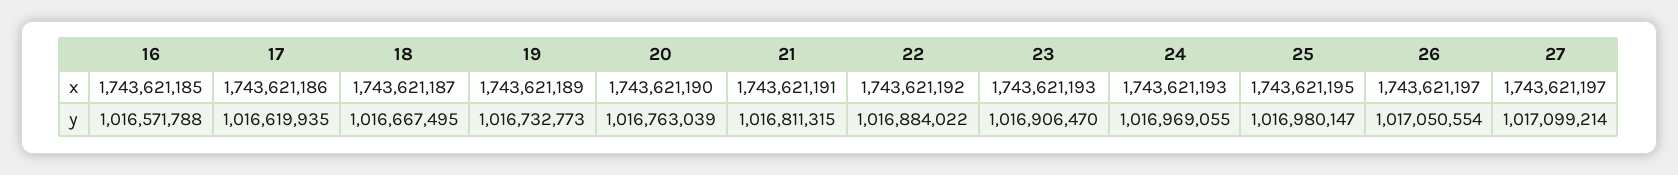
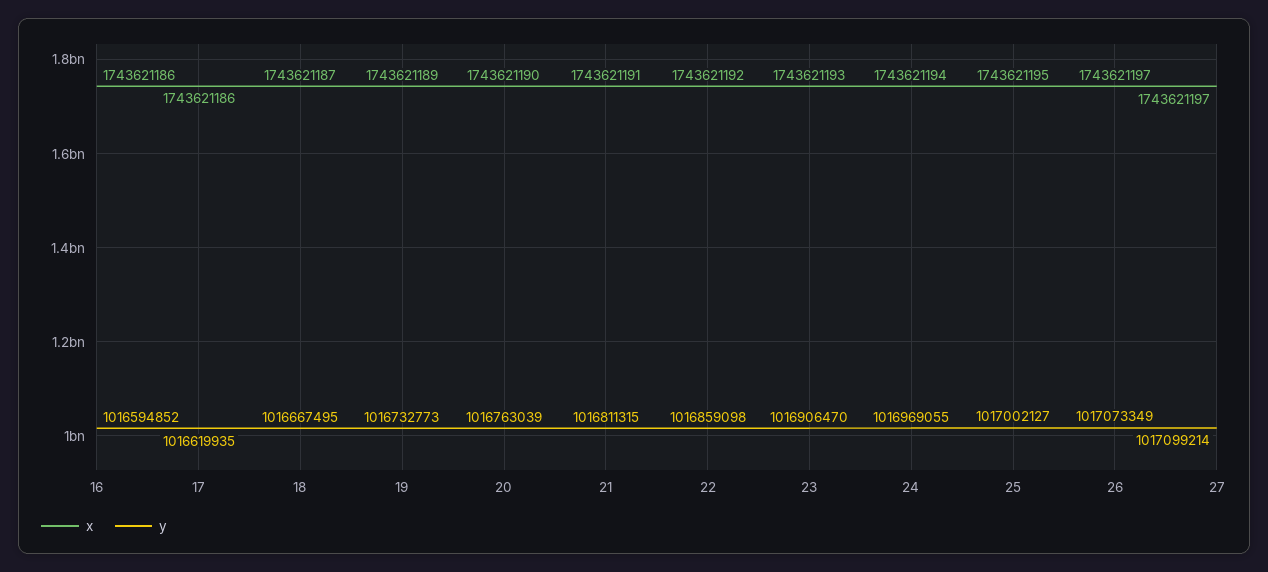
x, 16: 1743621185 -> 1743621186
x, 24: 1743621193 -> 1743621194
y, 16: 1016571788 -> 1016594852
y, 22: 1016884022 -> 1016859098
y, 25: 1016980147 -> 1017002127
y, 26: 1017050554 -> 1017073349

